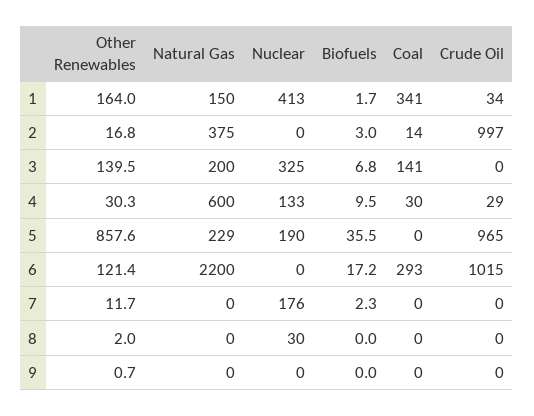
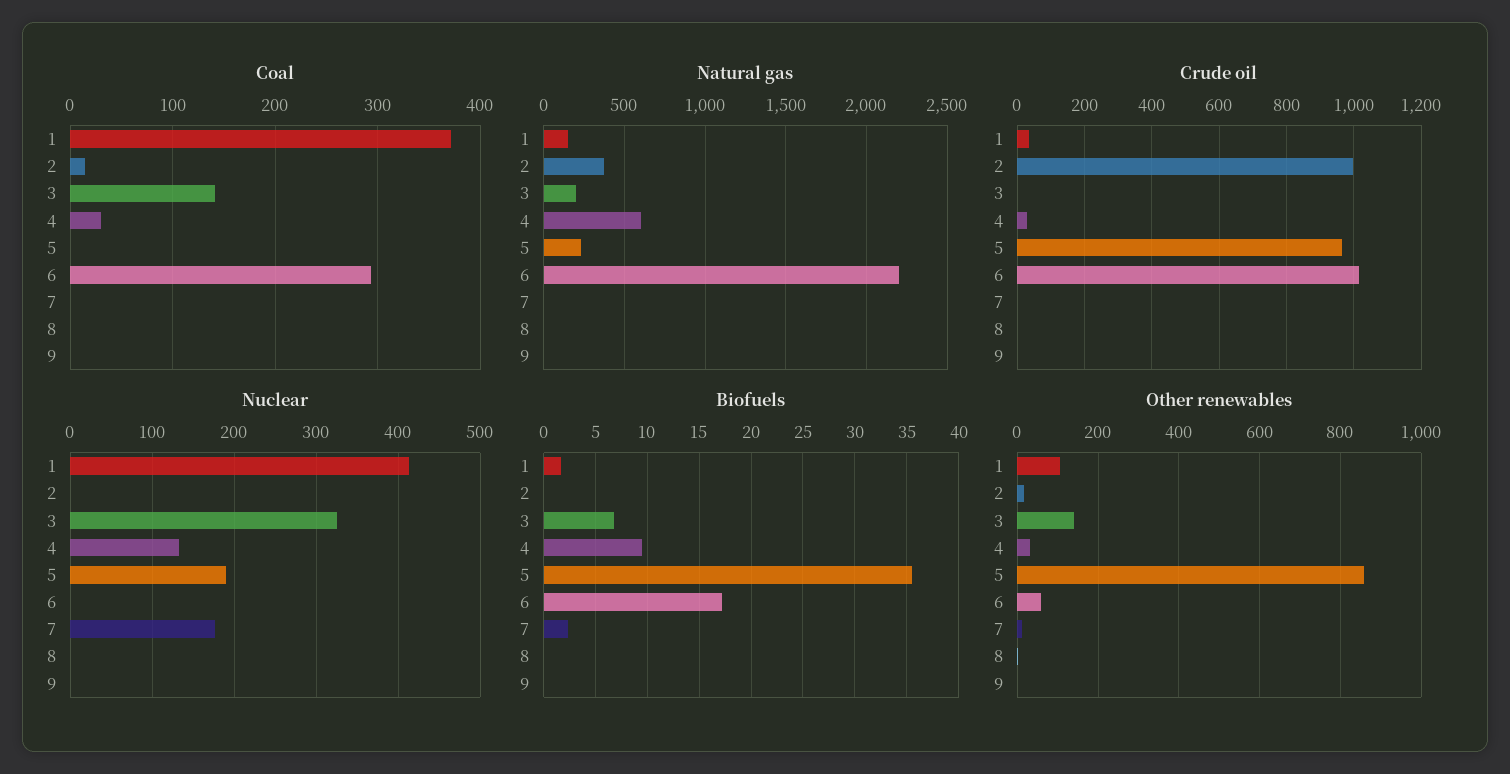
Other Renewables, 1: 164 -> 100
Coal, 1: 341 -> 370
Biofuels, 2: 3 -> 0
Other Renewables, 6: 121.4 -> 60
Nuclear, 8: 30 -> 0

